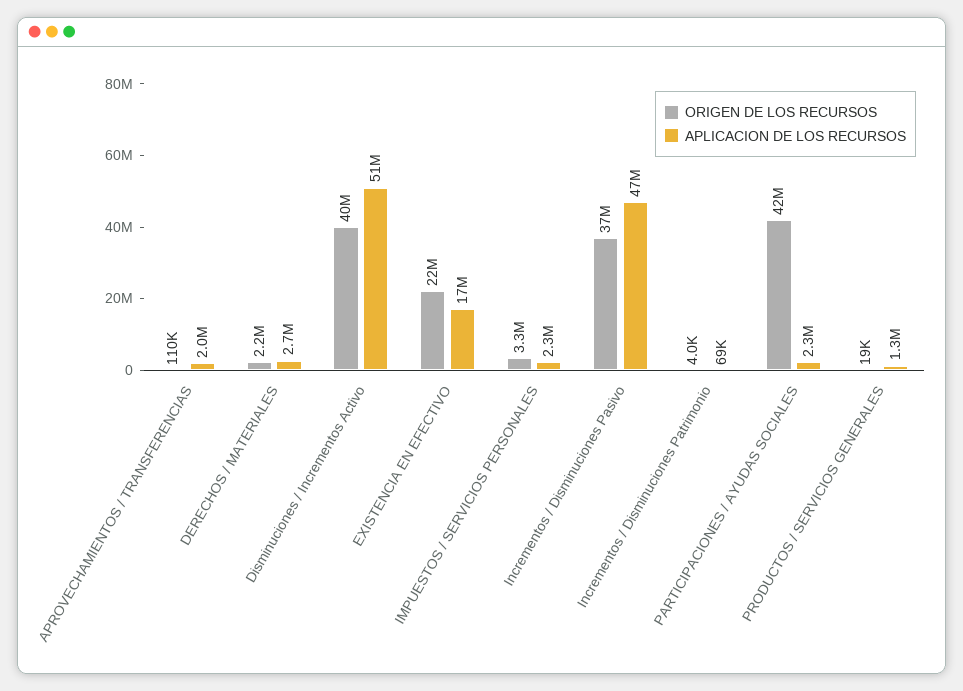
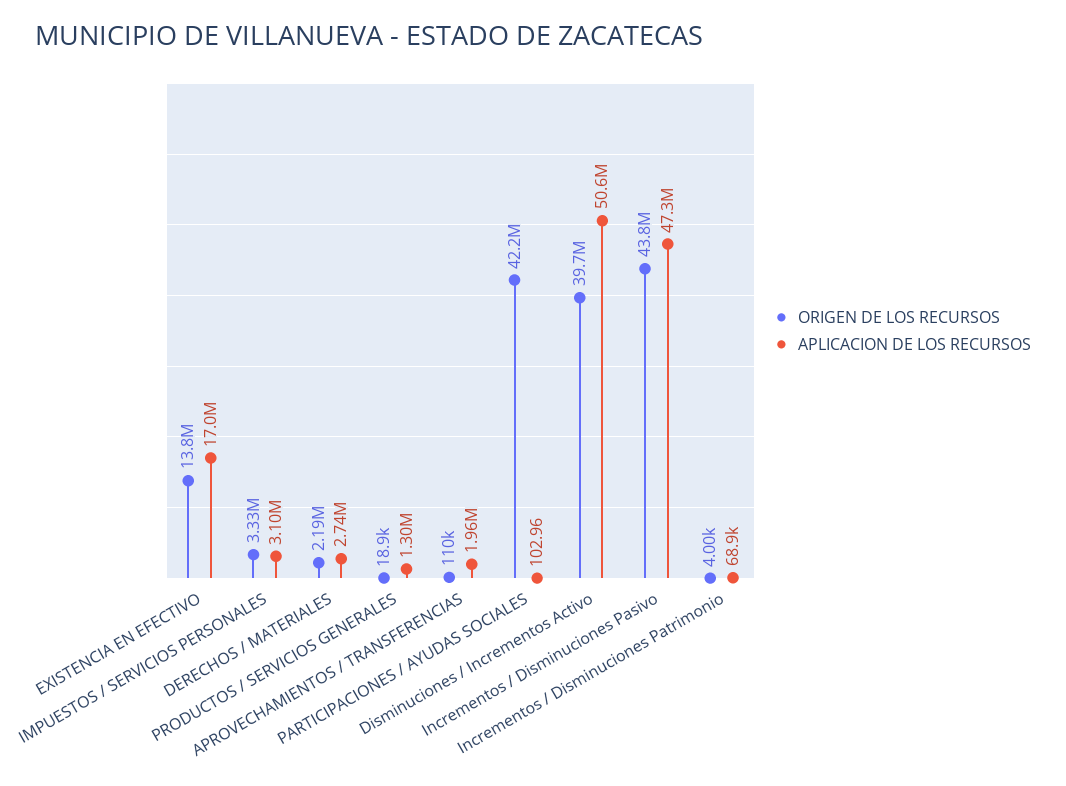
ORIGEN DE LOS RECURSOS, EXISTENCIA EN EFECTIVO: 22000000 -> 13800000
APLICACION DE LOS RECURSOS, IMPUESTOS / SERVICIOS PERSONALES: 2300000 -> 3100000
ORIGEN DE LOS RECURSOS, Incrementos / Disminuciones Pasivo: 37000000 -> 43800000
APLICACION DE LOS RECURSOS, PARTICIPACIONES / AYUDAS SOCIALES: 2300000 -> 102.96

